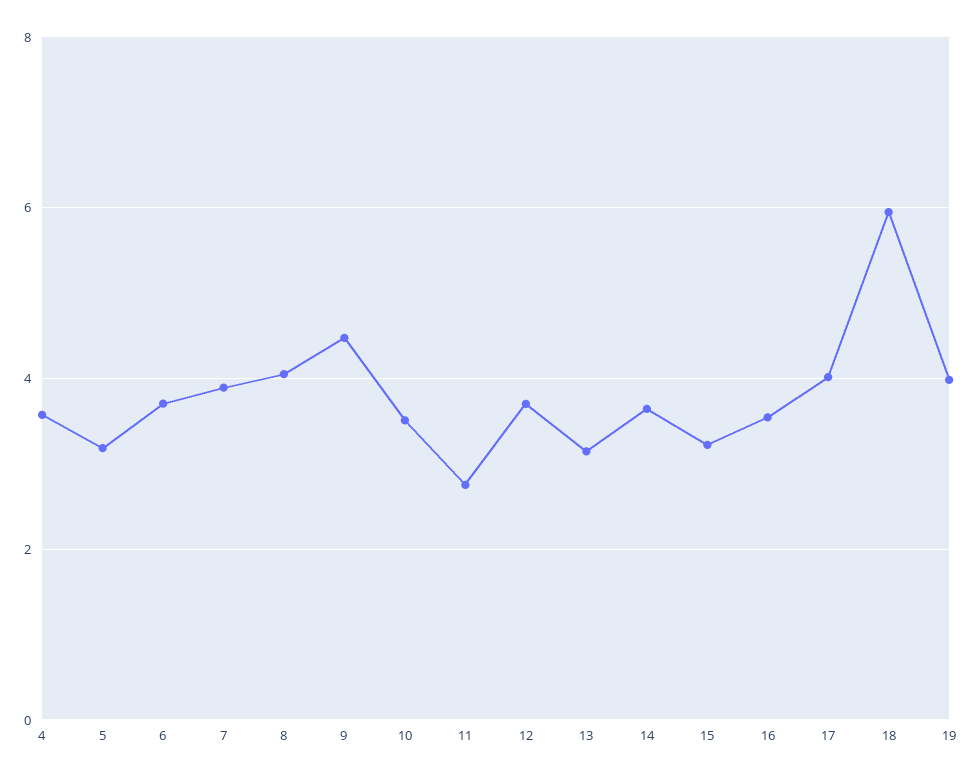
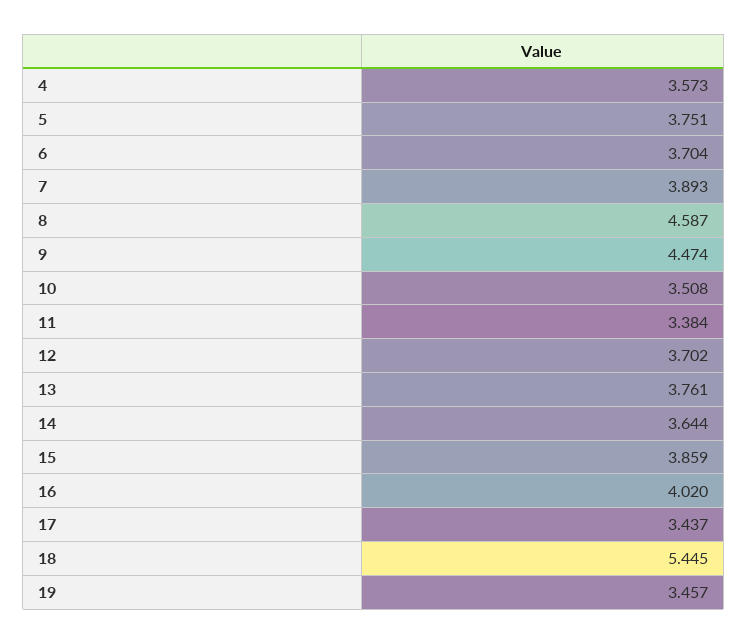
5: 3.2 -> 3.751
8: 4 -> 4.587
11: 2.8 -> 3.384
13: 3.2 -> 3.761
15: 3.2 -> 3.859
16: 3.6 -> 4.02
17: 4 -> 3.437
18: 6 -> 5.445
19: 4 -> 3.457

